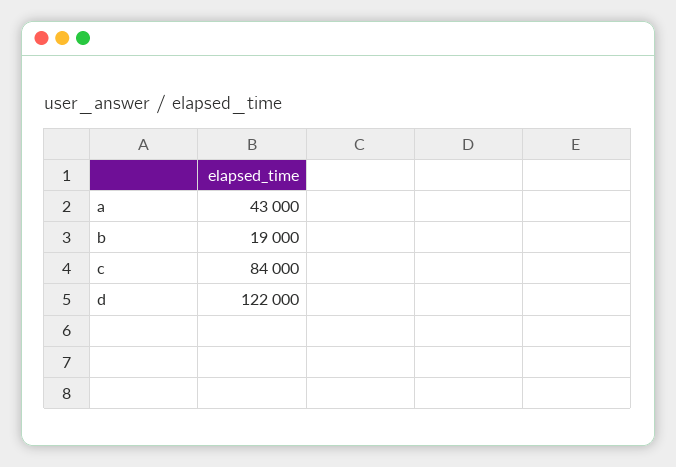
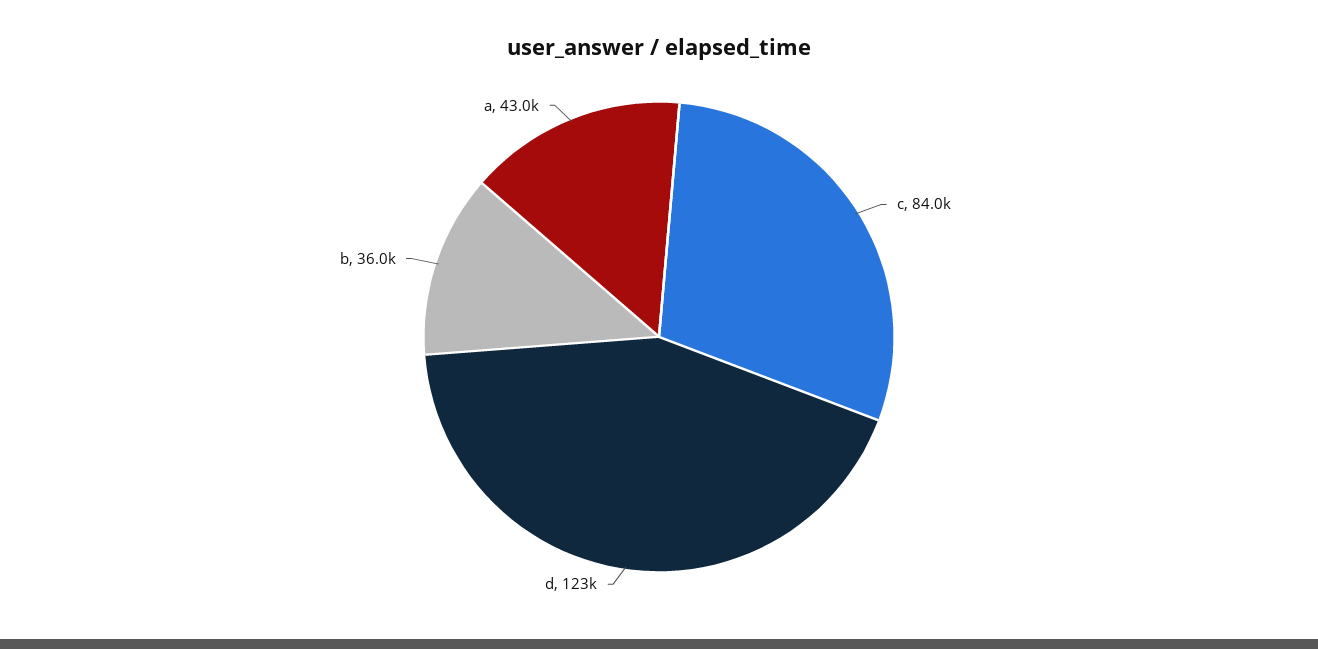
b: 19000 -> 36000
d: 122000 -> 123000

